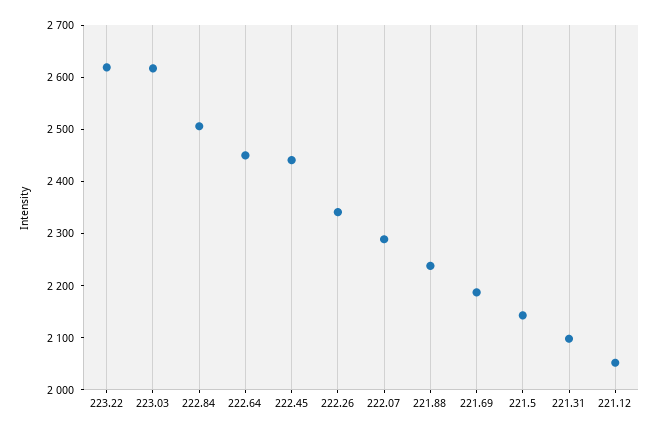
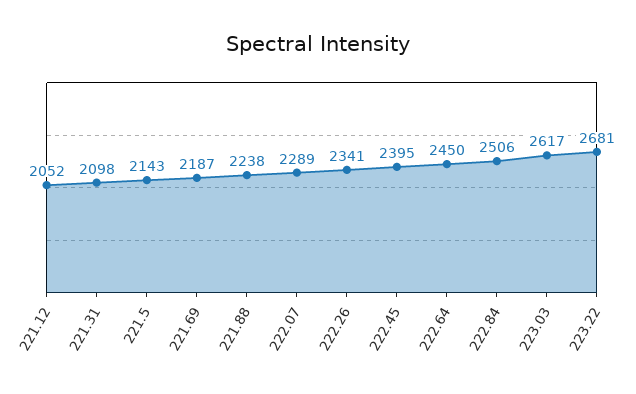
223.22: 2620 -> 2681
222.45: 2440 -> 2395

